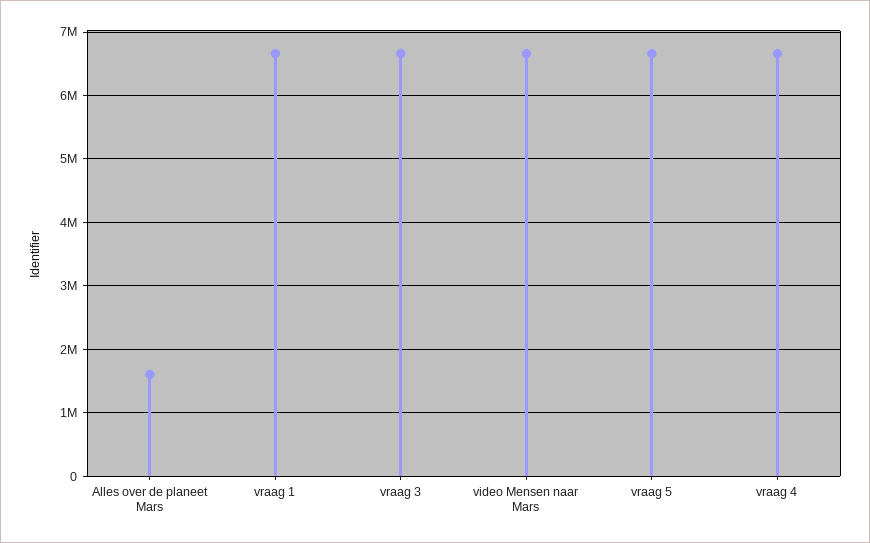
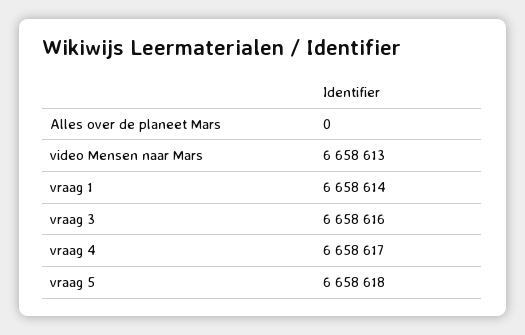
Alles over de planeet Mars: 1600000 -> 0

